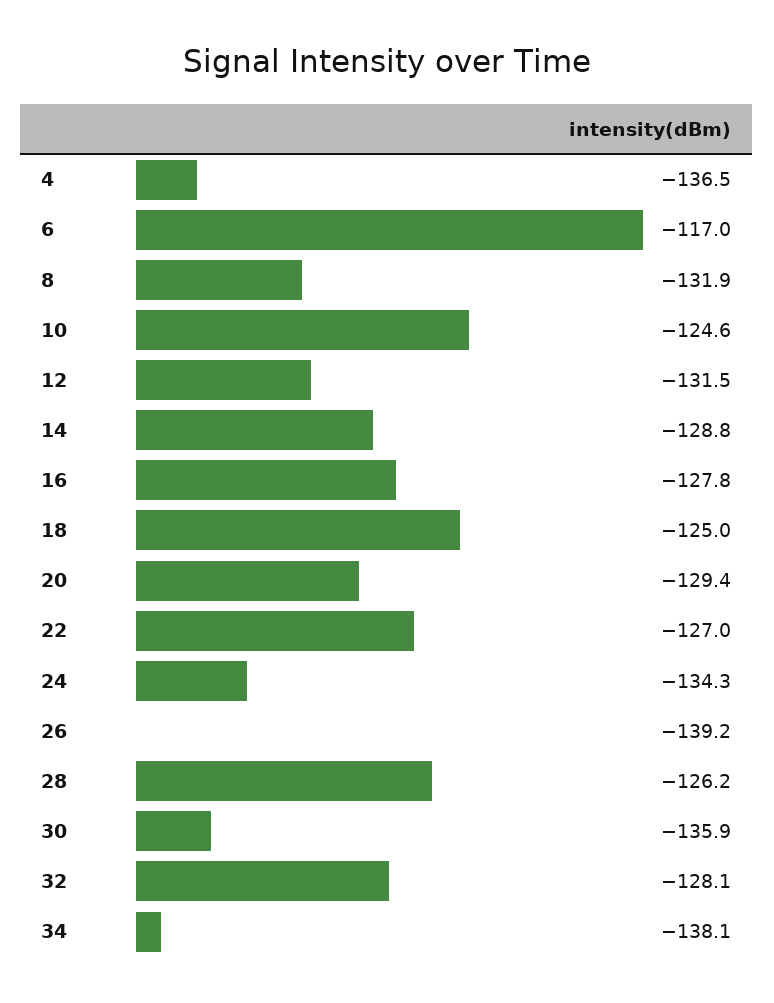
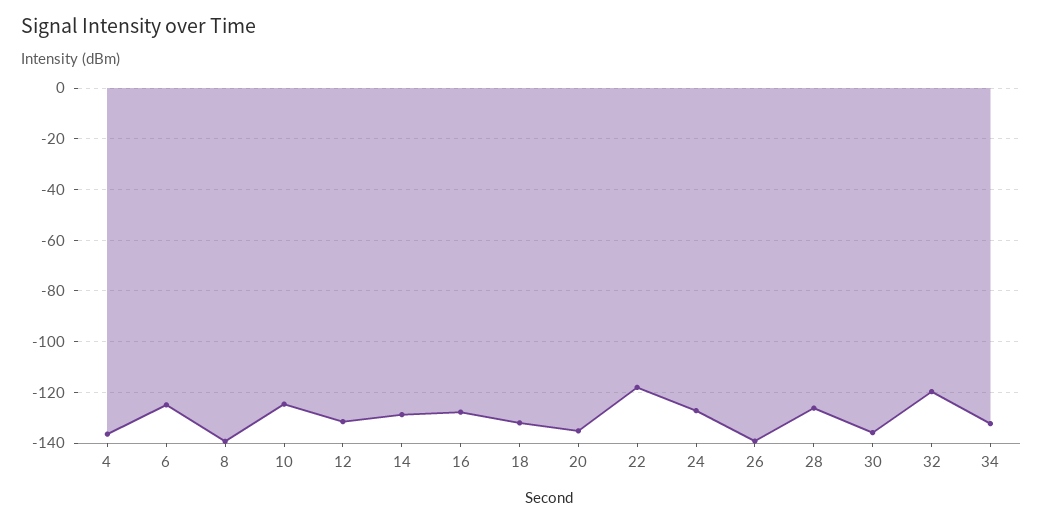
6: -117 -> -125
8: -131.9 -> -140
18: -125 -> -132.5
20: -129.4 -> -135
22: -127 -> -117.5
24: -134.3 -> -127.5
32: -128.1 -> -120
34: -138.1 -> -132.5

